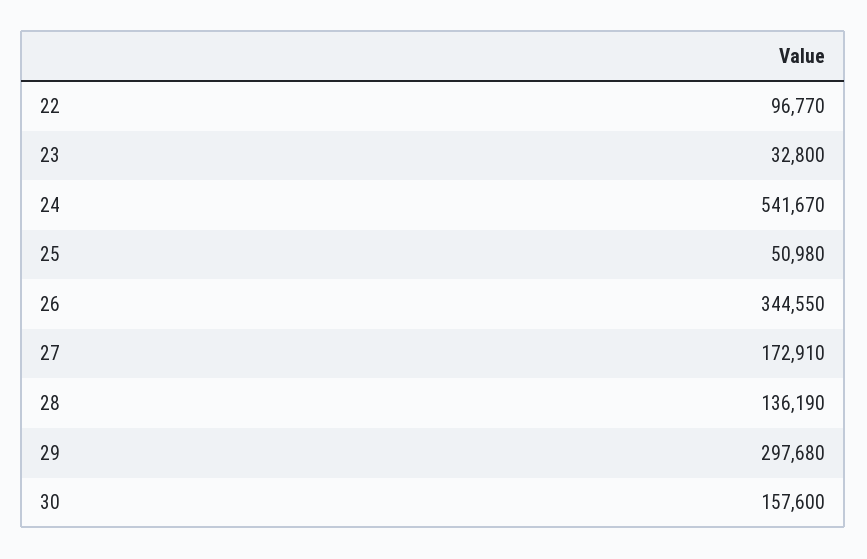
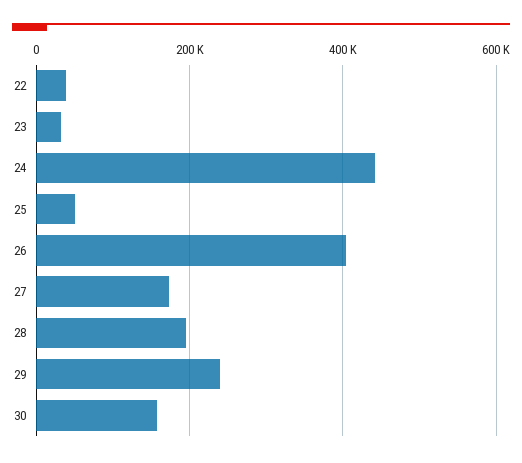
22: 96770 -> 40000
24: 541670 -> 440000
26: 344550 -> 400000
28: 136190 -> 200000
29: 297680 -> 240000

